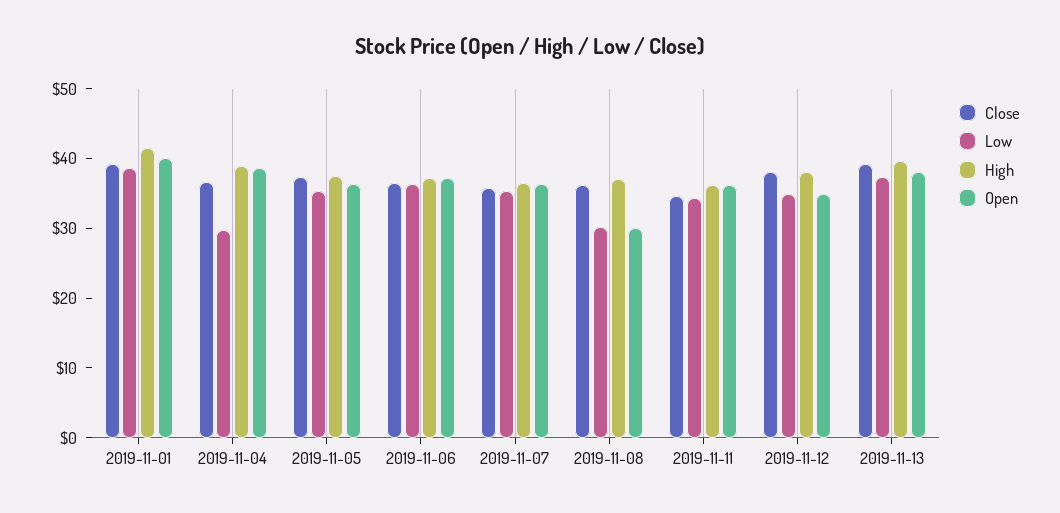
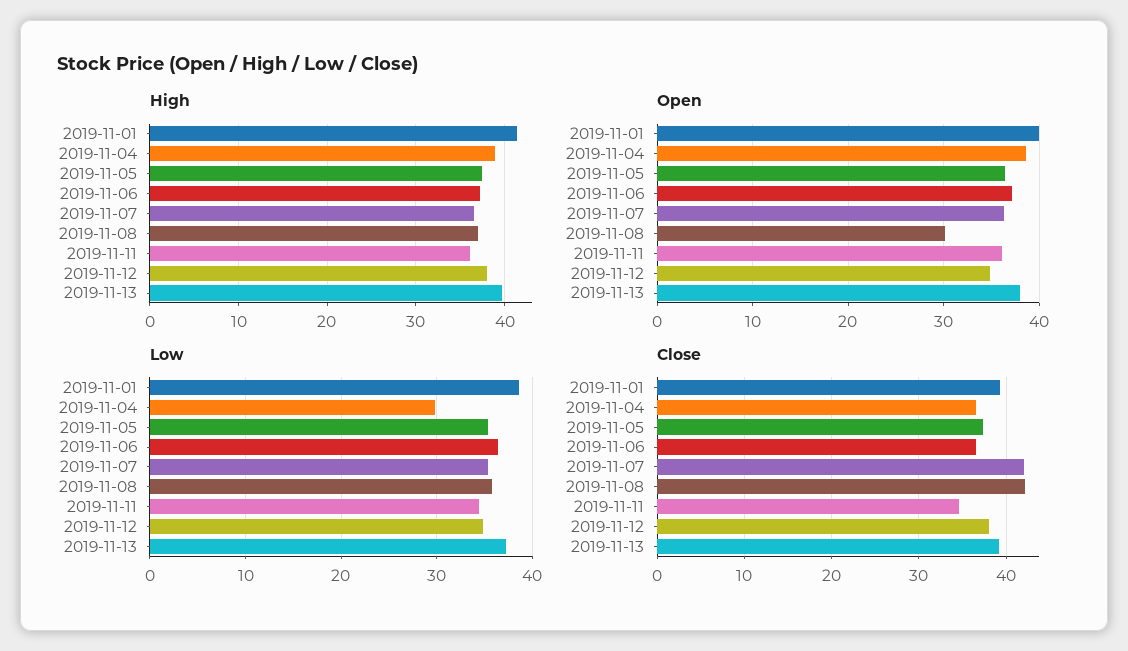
Close, 2019-11-07: 36 -> 42
Close, 2019-11-08: 36 -> 42
Low, 2019-11-08: 30 -> 36

